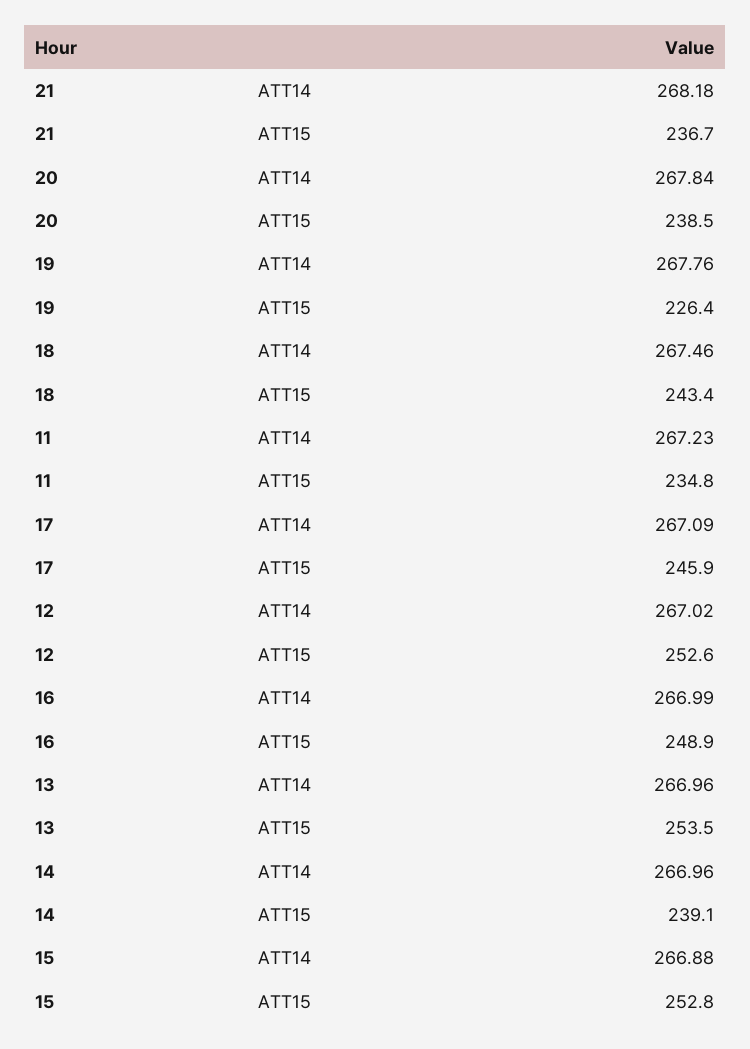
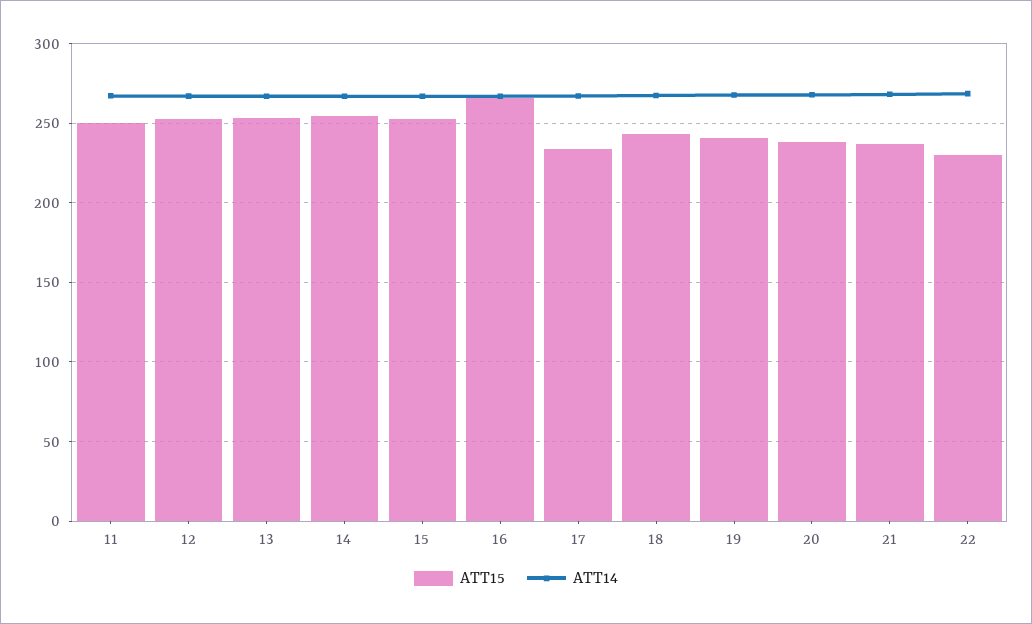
ATT15, 19: 226.4 -> 240
ATT15, 11: 234.8 -> 250
ATT15, 17: 245.9 -> 235
ATT15, 16: 248.9 -> 265
ATT15, 14: 239.1 -> 255
ATT15, 22: none -> 230
ATT14, 22: none -> 270

